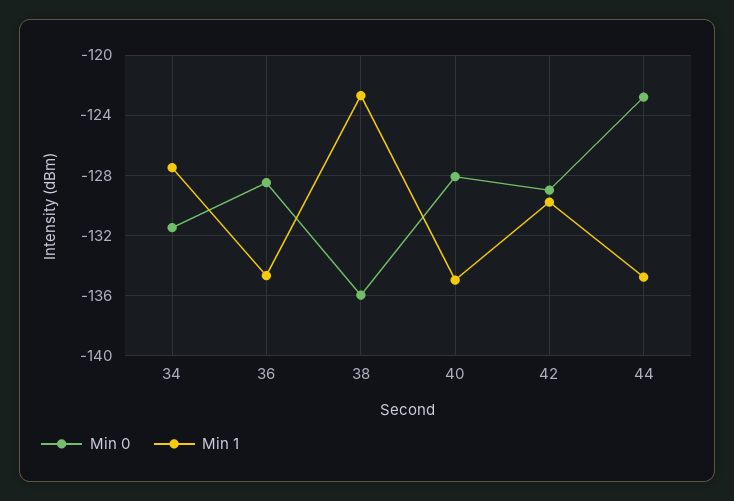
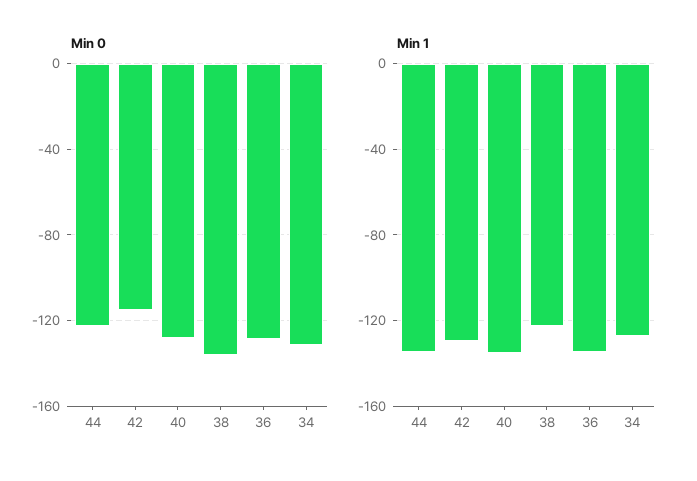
Min 0, 42: -129 -> -115

